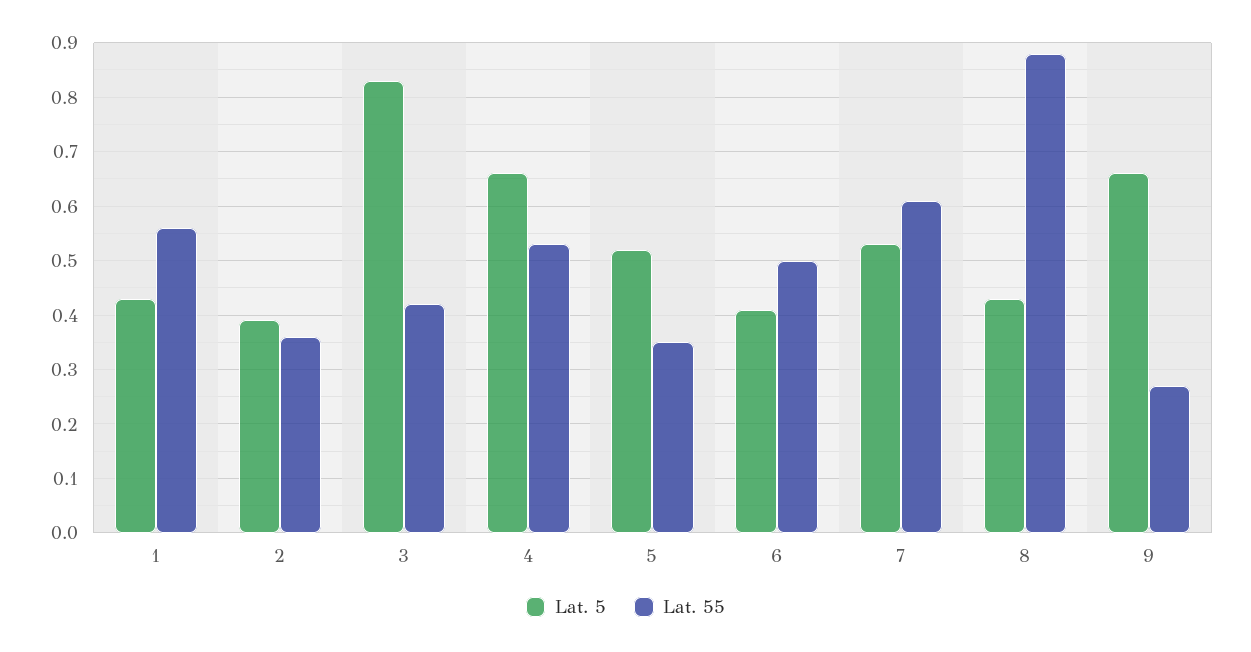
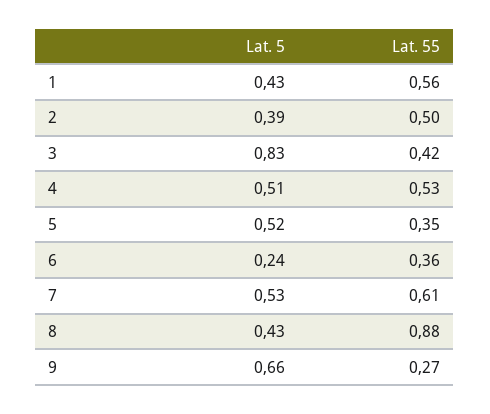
Lat. 55, 2: 0.35 -> 0.5
Lat. 5, 4: 0.65 -> 0.51
Lat. 5, 6: 0.4 -> 0.24
Lat. 55, 6: 0.5 -> 0.36

